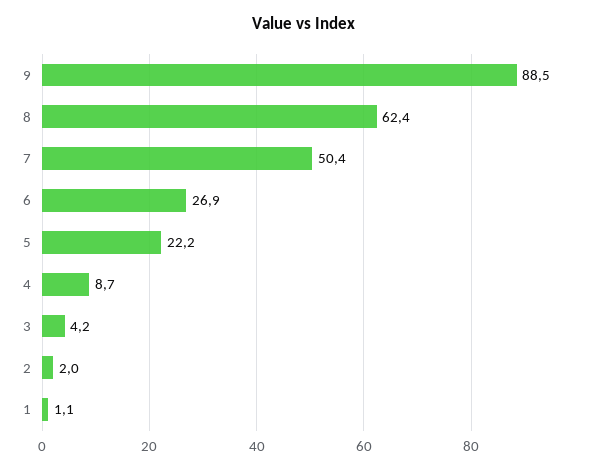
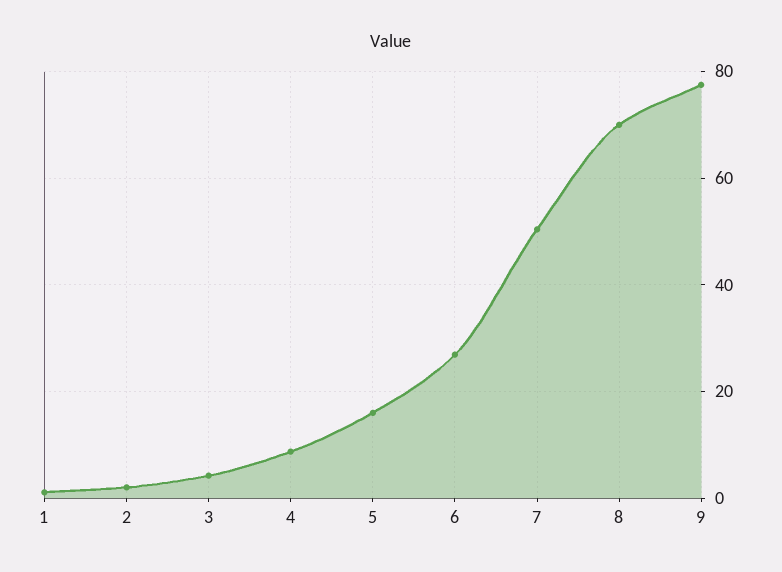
9: 88.5 -> 78
8: 62.4 -> 70
5: 22.2 -> 16

